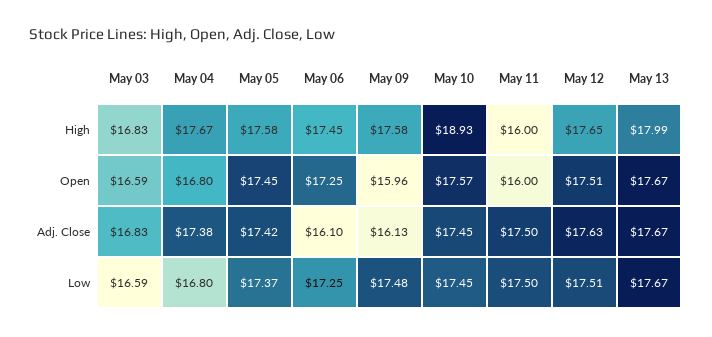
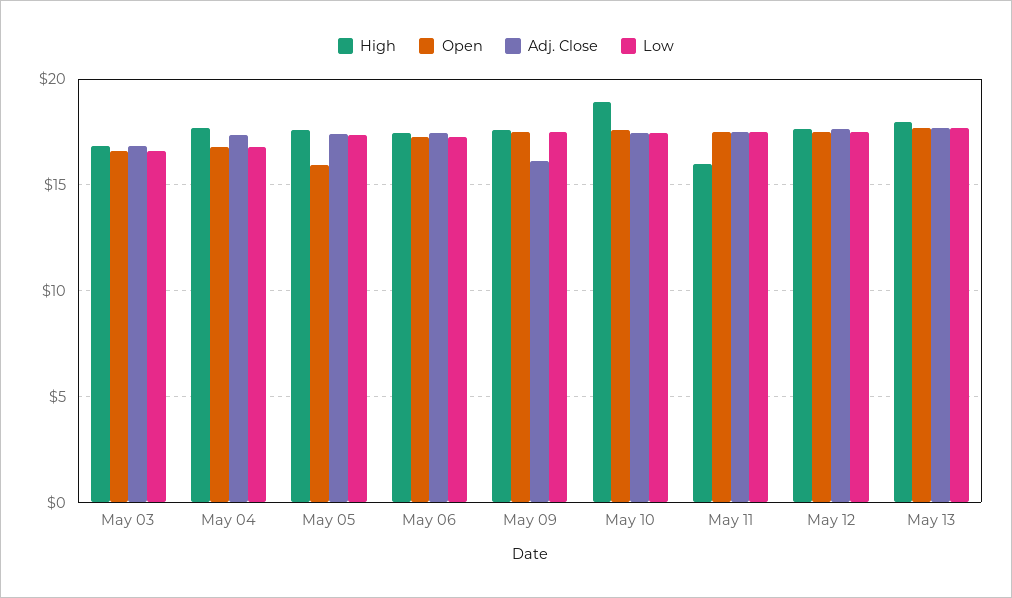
Open, May 05: 17.45 -> 16
Open, May 09: 15.96 -> 17.5
Open, May 11: 16 -> 17.5
Adj. Close, May 06: 16.1 -> 17.5

